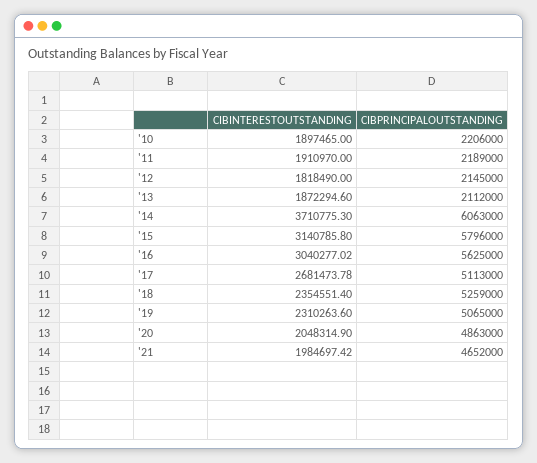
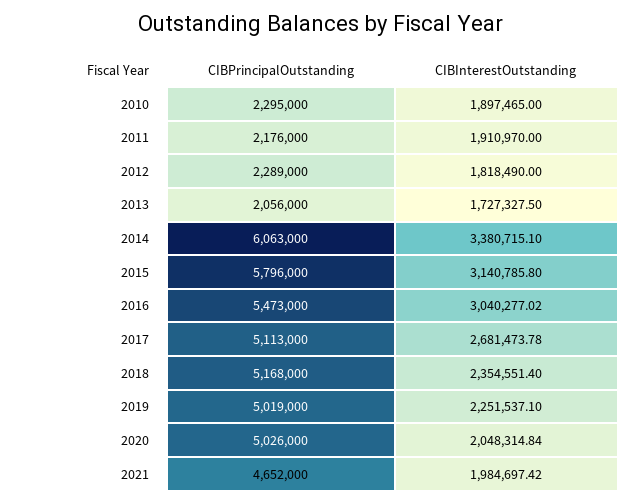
CIBPRINCIPALOUTSTANDING, '10: 2206000 -> 2295000
CIBPRINCIPALOUTSTANDING, '11: 2189000 -> 2176000
CIBPRINCIPALOUTSTANDING, '12: 2145000 -> 2289000
CIBINTERESTOUTSTANDING, '13: 1872294.6 -> 1727327.5
CIBPRINCIPALOUTSTANDING, '13: 2112000 -> 2056000
CIBINTERESTOUTSTANDING, '14: 3710775.3 -> 3380715.1
CIBPRINCIPALOUTSTANDING, '16: 5625000 -> 5473000
CIBPRINCIPALOUTSTANDING, '18: 5259000 -> 5168000
CIBINTERESTOUTSTANDING, '19: 2310263.6 -> 2251537.1
CIBPRINCIPALOUTSTANDING, '19: 5065000 -> 5019000
CIBINTERESTOUTSTANDING, '20: 2048314.9 -> 2048314.84
CIBPRINCIPALOUTSTANDING, '20: 4863000 -> 5026000

